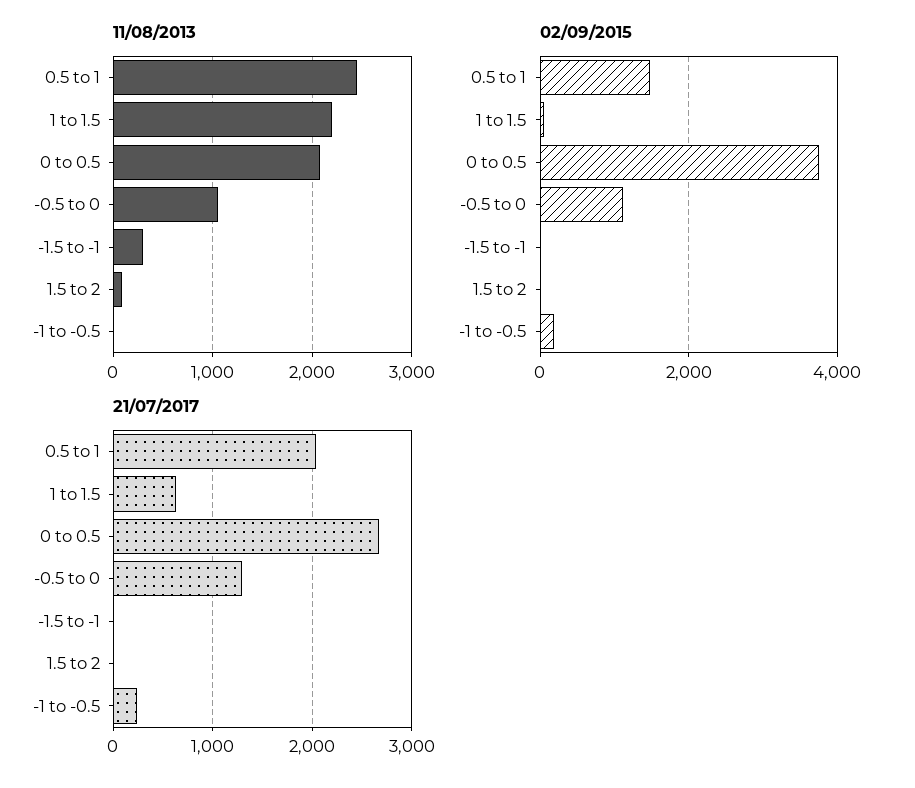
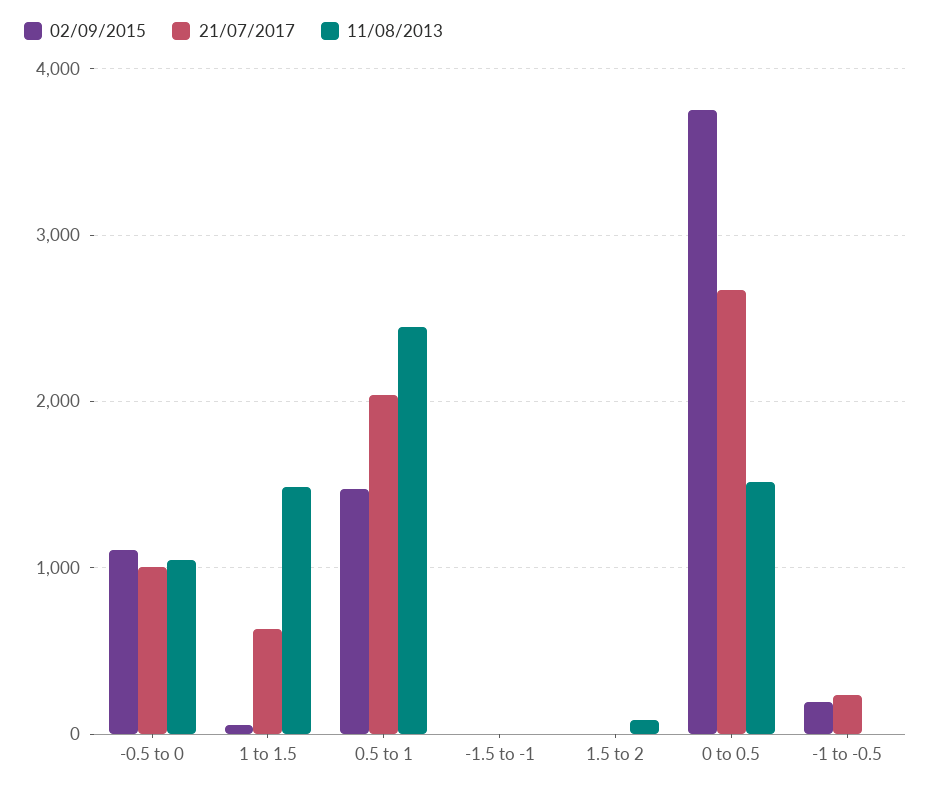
11/08/2013, 1 to 1.5: 2200 -> 1500
11/08/2013, 0 to 0.5: 2100 -> 1500
11/08/2013, -1.5 to -1: 300 -> 0
21/07/2017, -0.5 to 0: 1300 -> 1000

